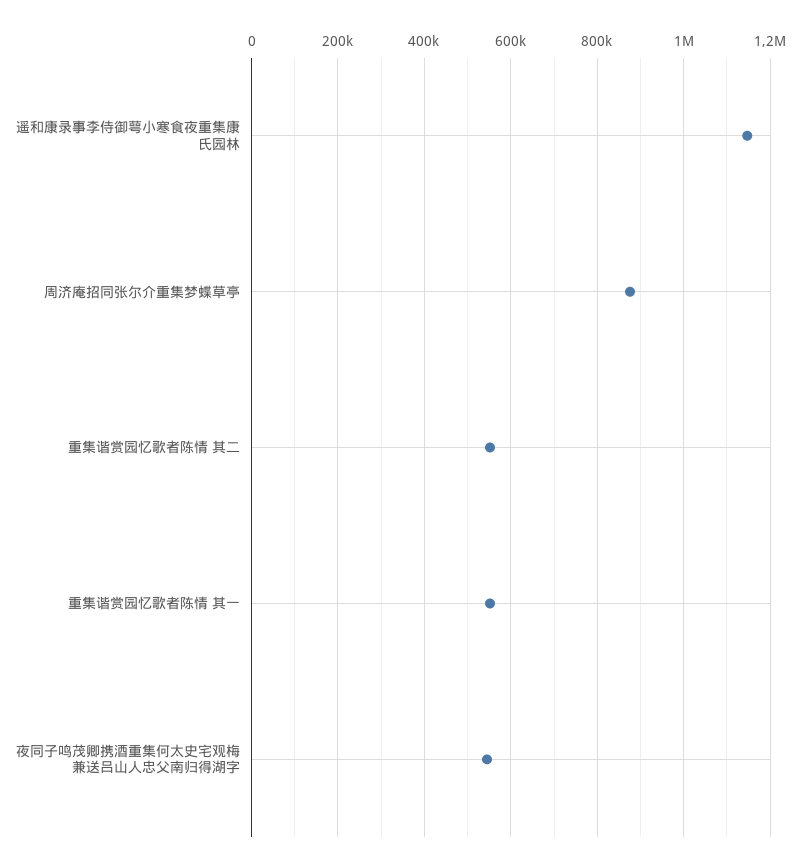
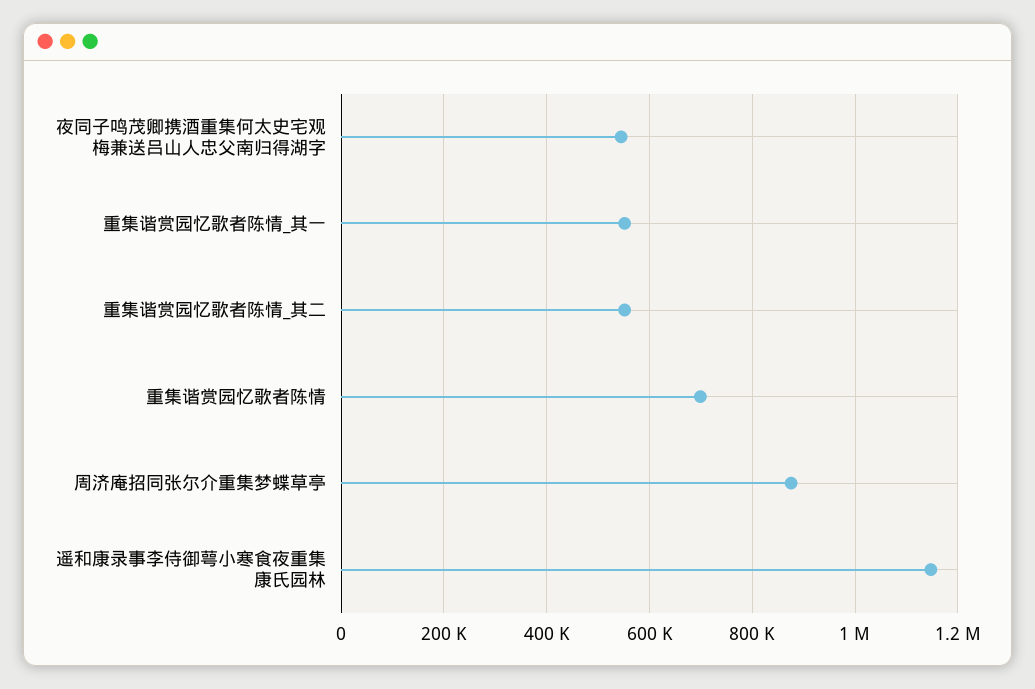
重集谐赏园忆歌者陈情: none -> 700000

